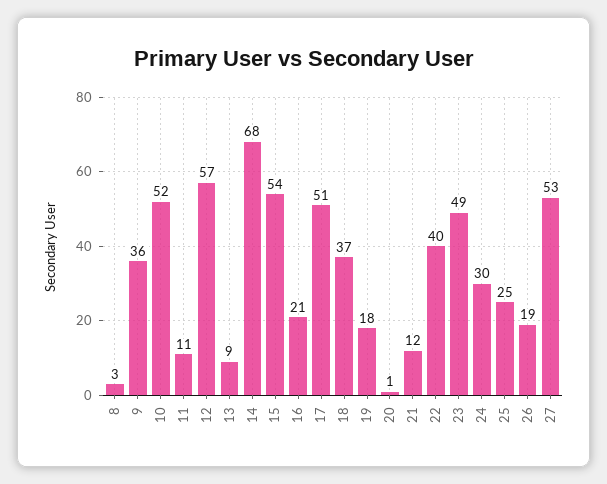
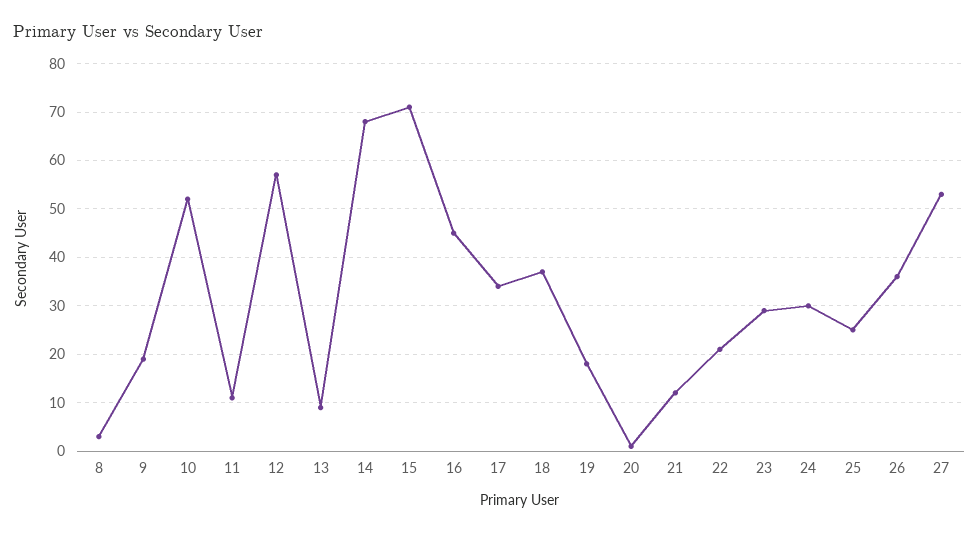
9: 36 -> 20
15: 54 -> 70
16: 21 -> 45
17: 51 -> 35
22: 40 -> 20
23: 49 -> 30
26: 19 -> 35

